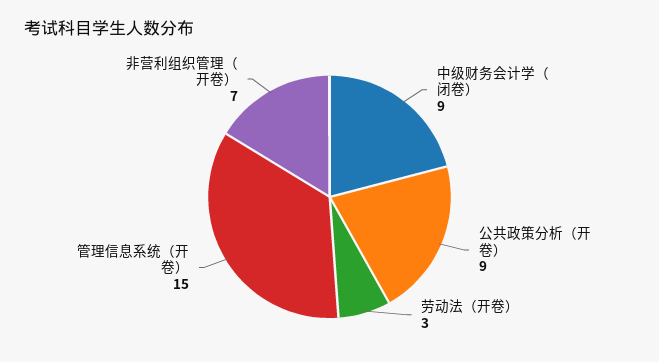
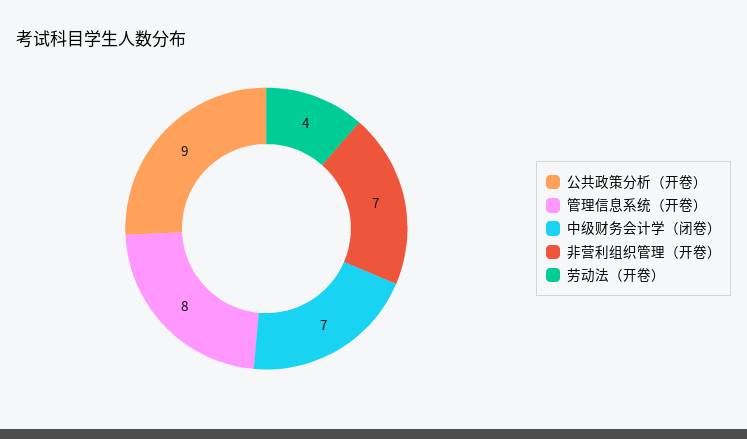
中级财务会计学（闭卷）: 9 -> 7
劳动法（开卷）: 3 -> 4
管理信息系统（开卷）: 15 -> 8

